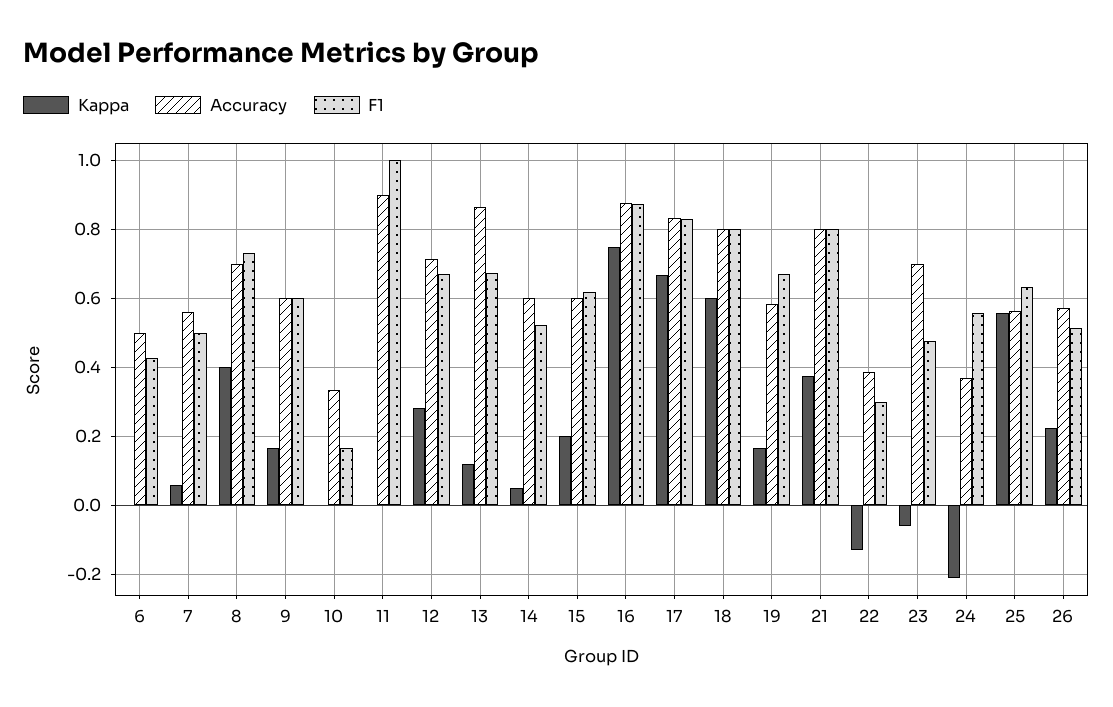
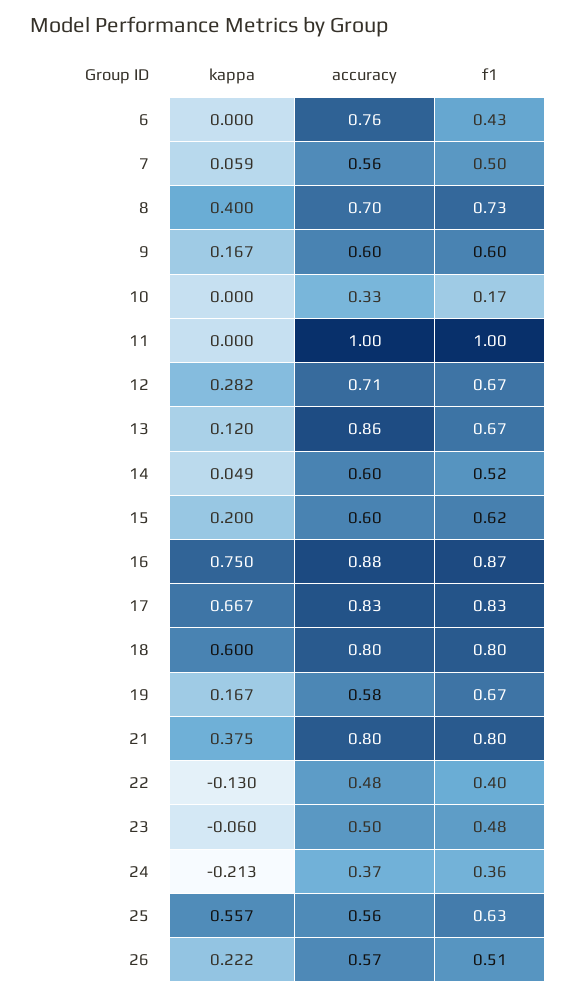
Accuracy, 6: 0.5 -> 0.76
Accuracy, 11: 0.9 -> 1
Accuracy, 22: 0.38 -> 0.48
F1, 22: 0.3 -> 0.4
Accuracy, 23: 0.7 -> 0.5
F1, 24: 0.56 -> 0.36

